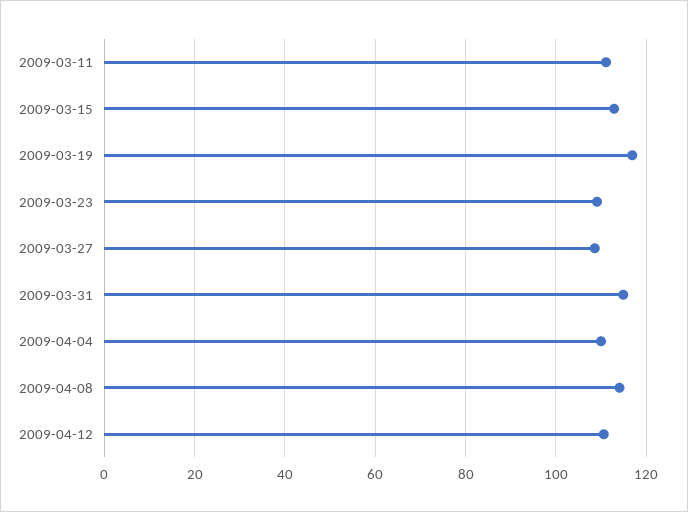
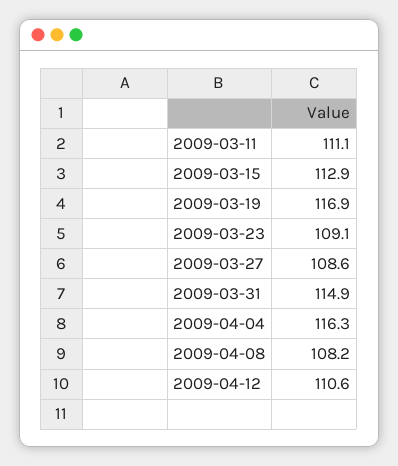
2009-04-04: 110 -> 116.3
2009-04-08: 114 -> 108.2

